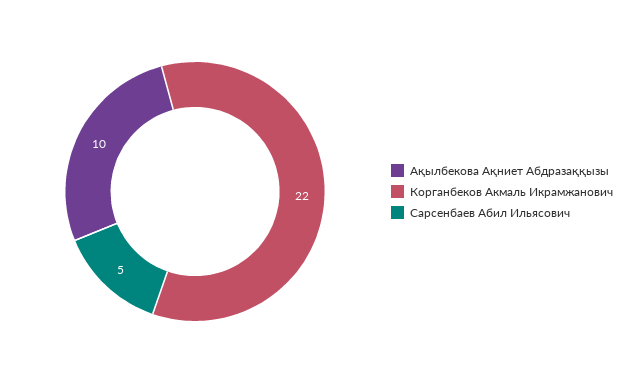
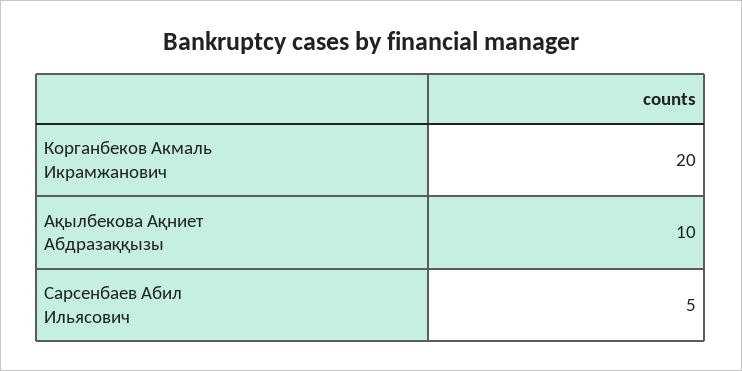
Корганбеков Акмаль Икрамжанович: 22 -> 20

